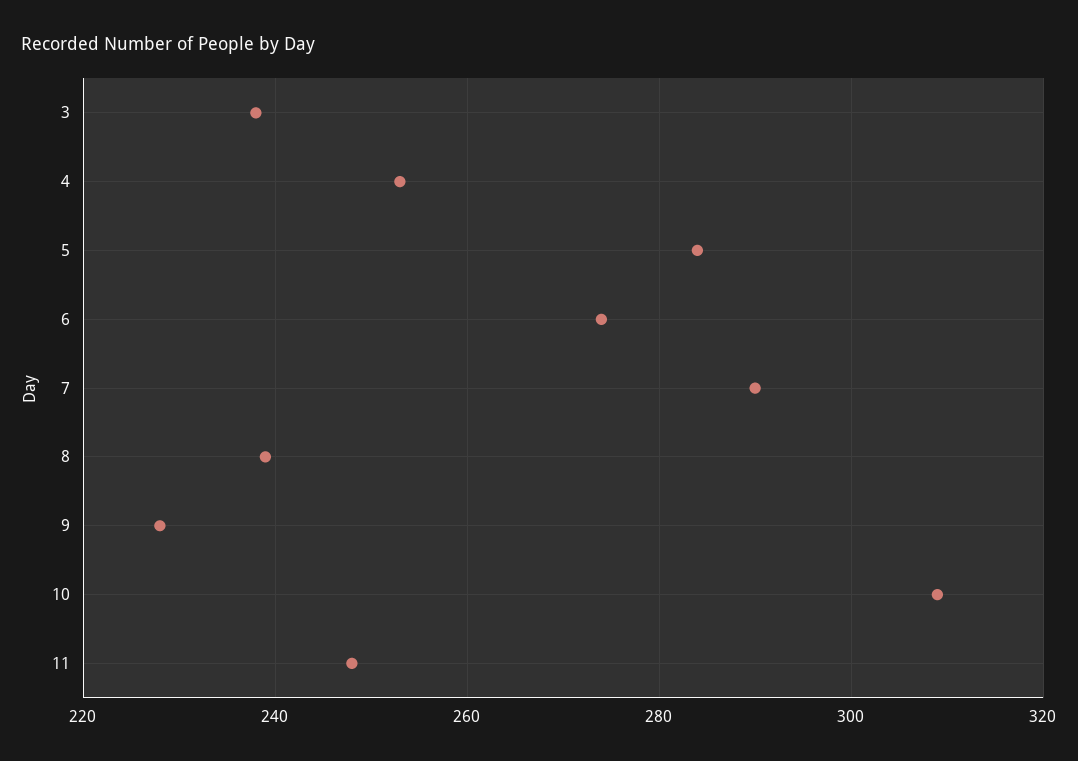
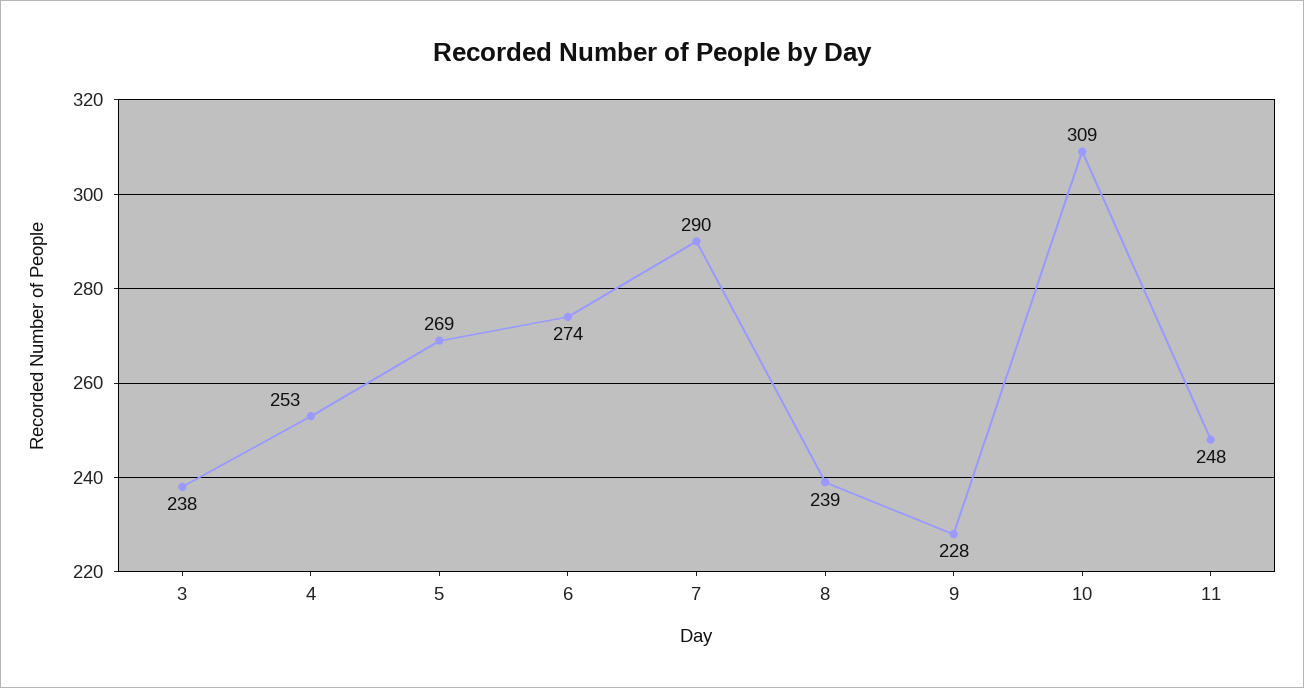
5: 285 -> 269

